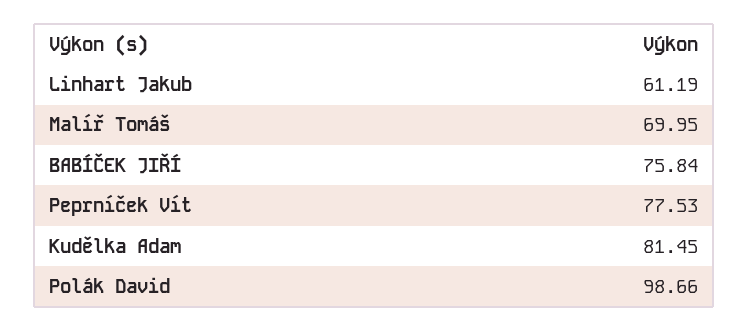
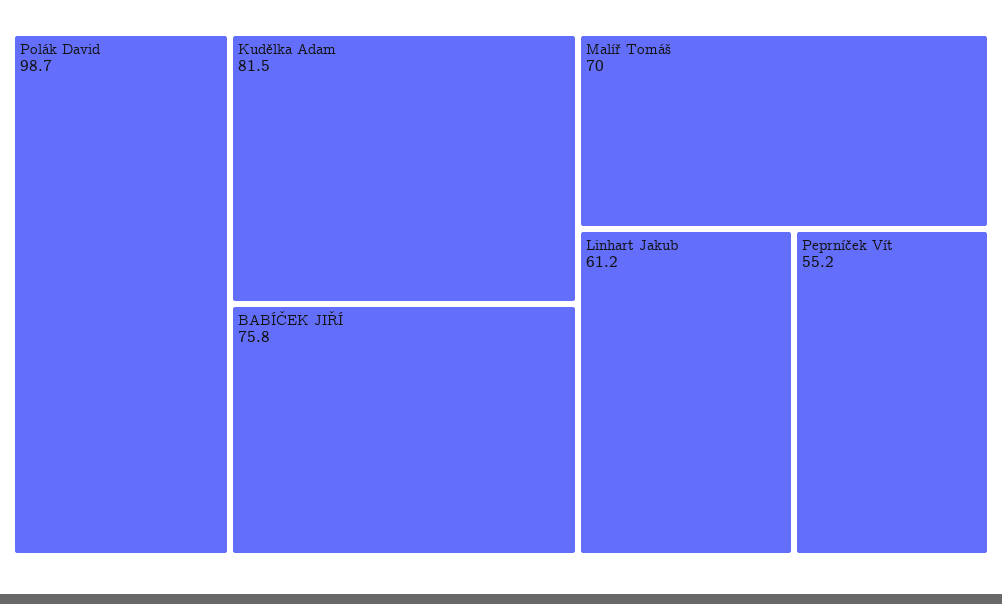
Peprníček Vít: 77.53 -> 55.2

